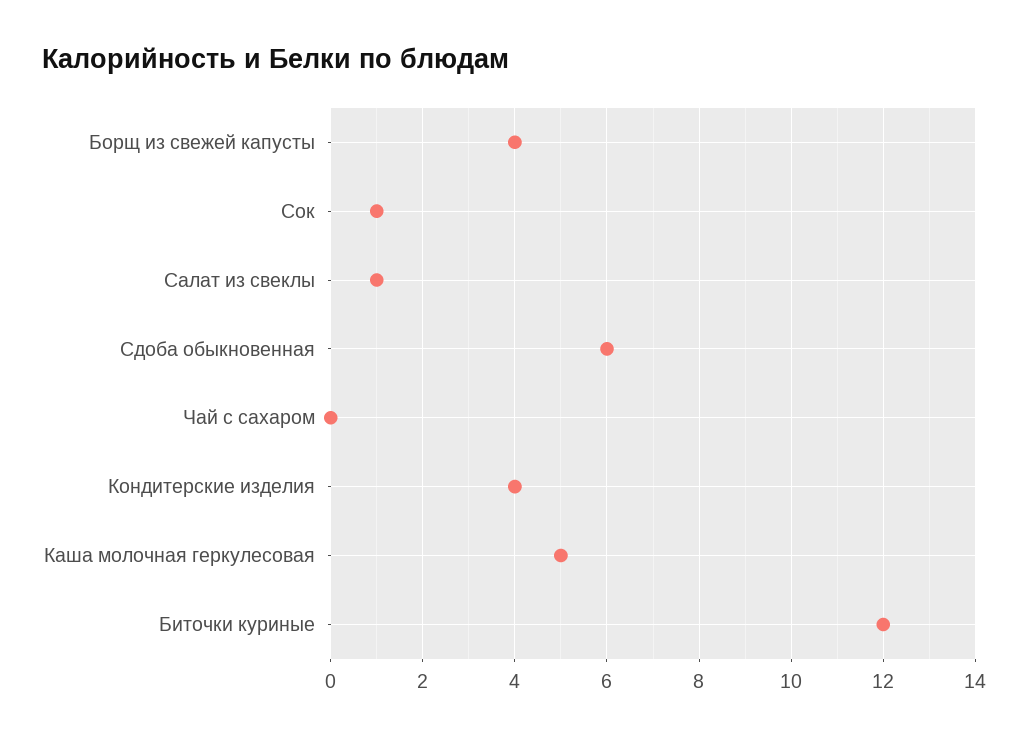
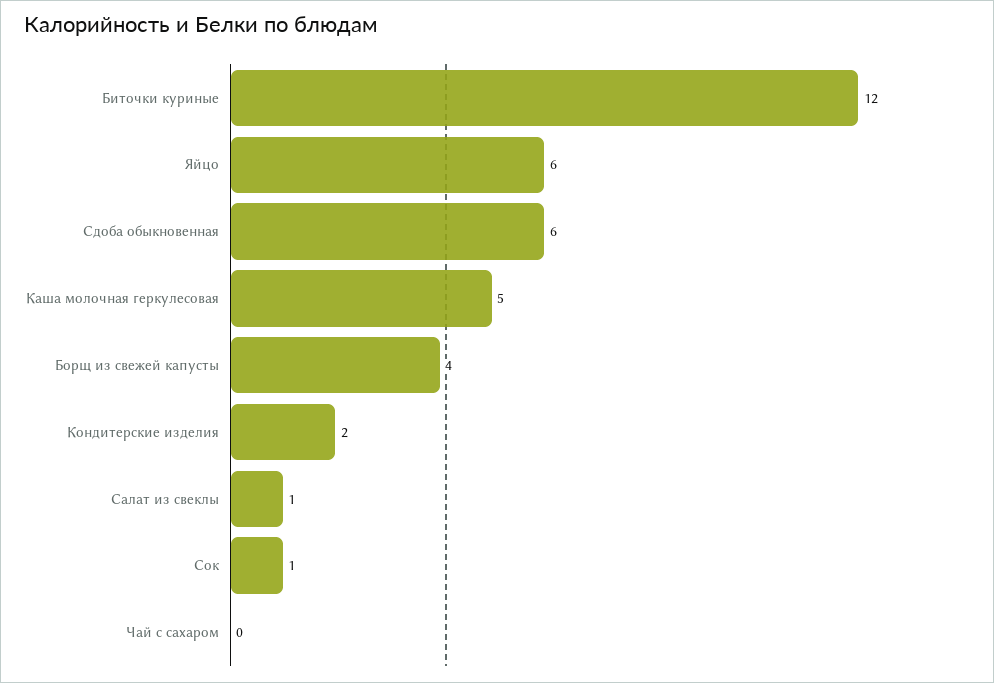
Кондитерские изделия: 4 -> 2
Яйцо: none -> 6

